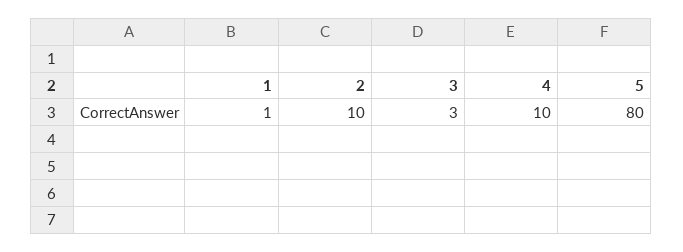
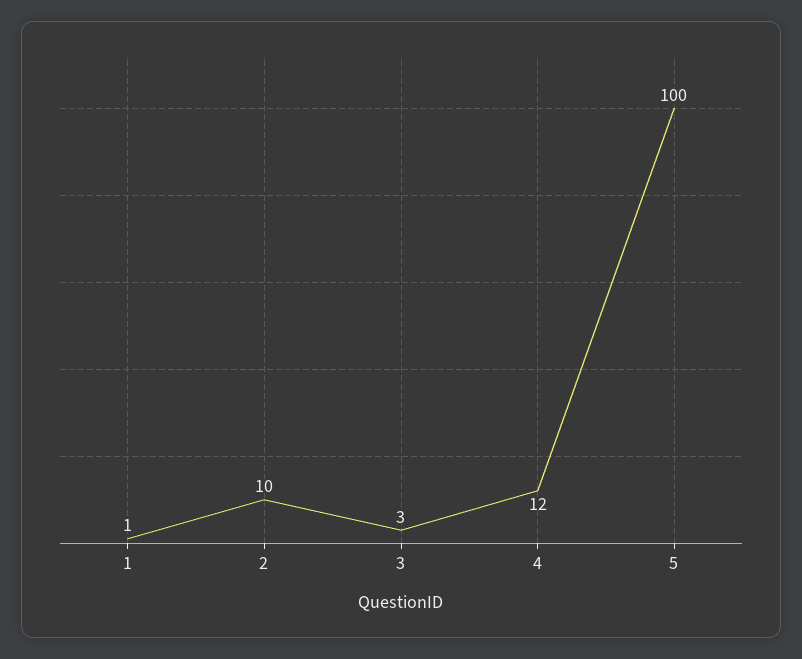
4: 10 -> 12
5: 80 -> 100

